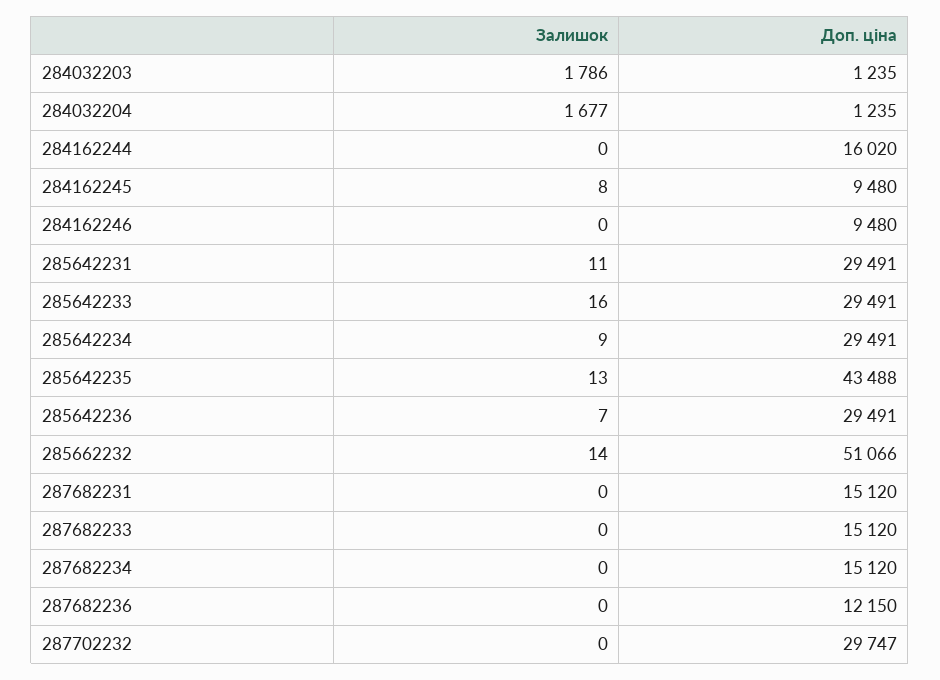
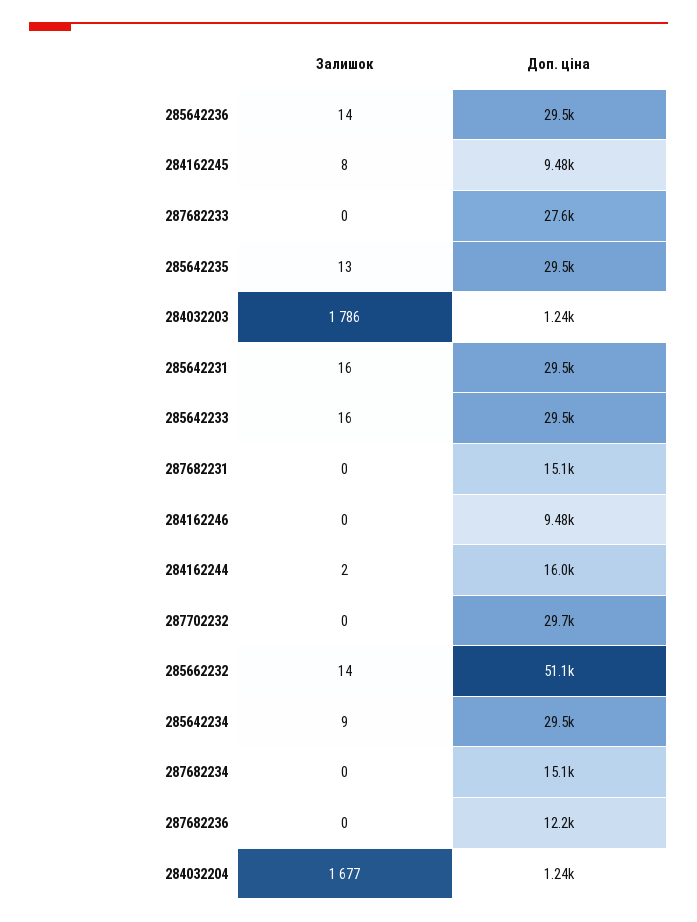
Залишок, 284162244: 0 -> 2
Залишок, 285642231: 11 -> 16
Доп. ціна, 285642235: 43488 -> 29500
Залишок, 285642236: 7 -> 14
Доп. ціна, 287682233: 15120 -> 27600

